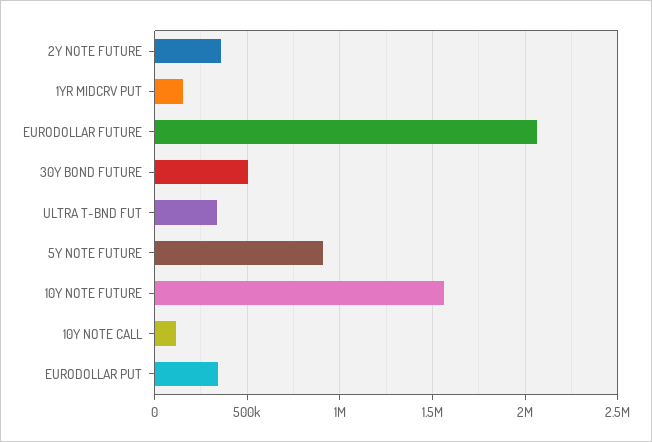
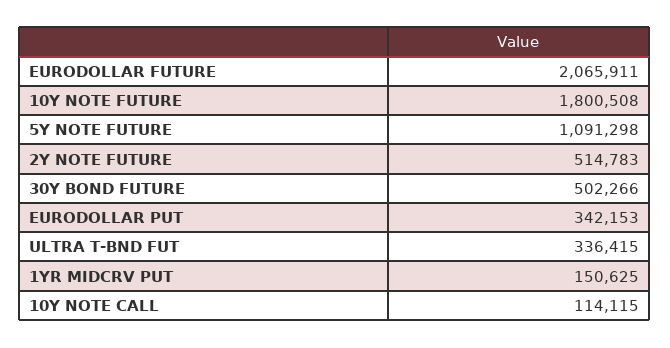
2Y NOTE FUTURE: 350000 -> 514783
5Y NOTE FUTURE: 900000 -> 1091298
10Y NOTE FUTURE: 1550000 -> 1800508

